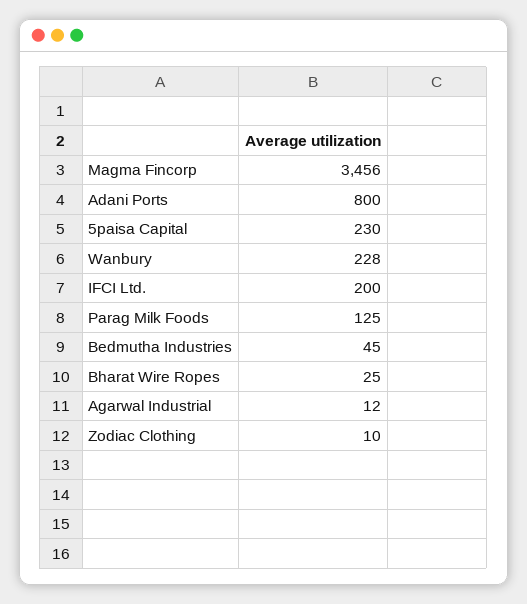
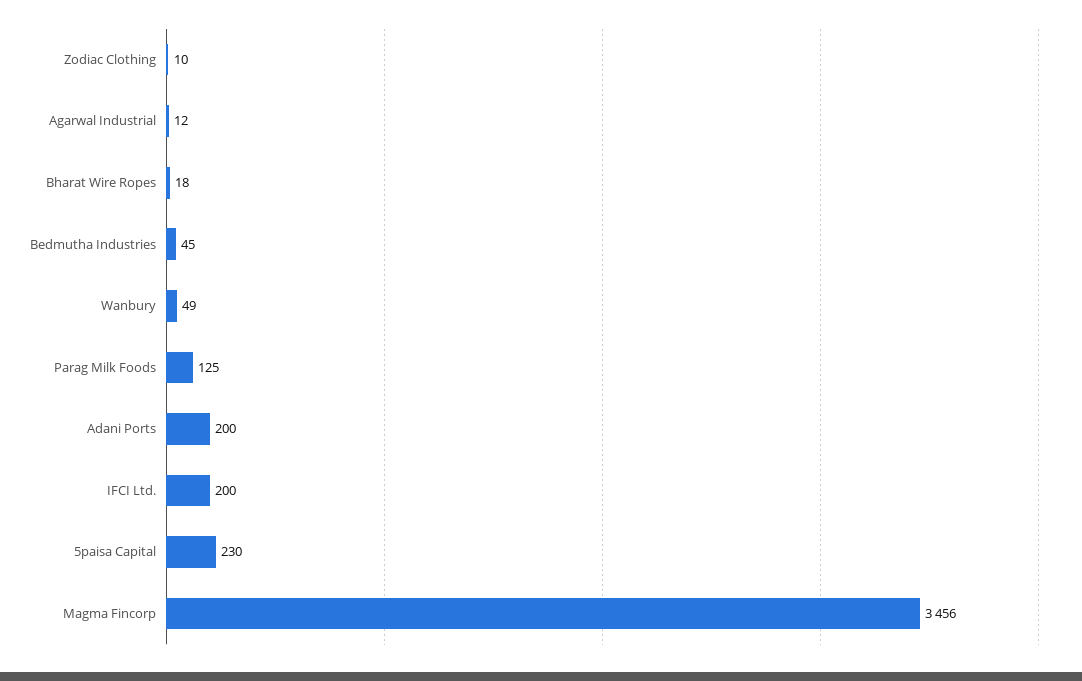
Adani Ports: 800 -> 200
Wanbury: 228 -> 49
Bharat Wire Ropes: 25 -> 18

